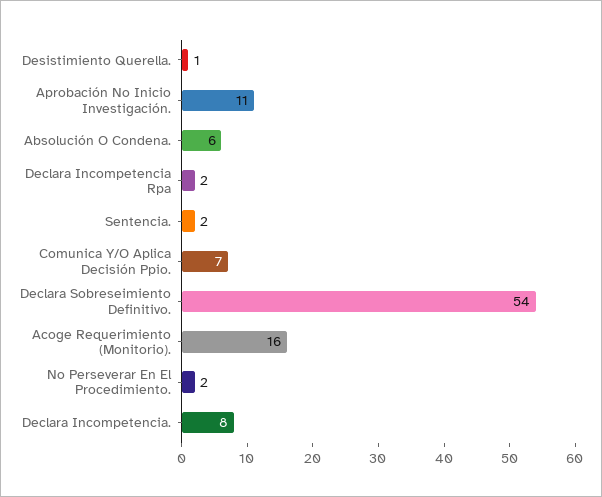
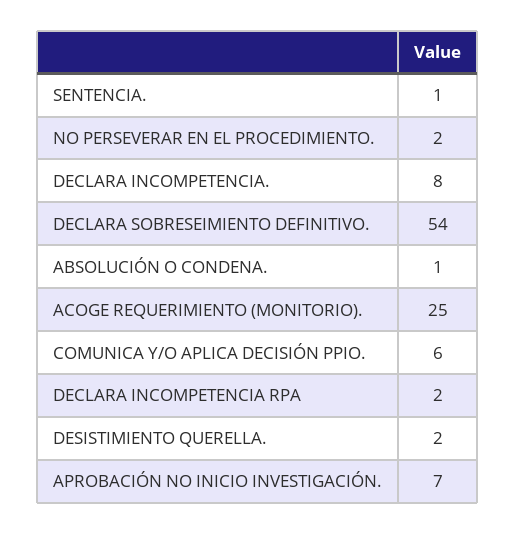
Desistimiento Querella.: 1 -> 2
Aprobación No Inicio Investigación.: 11 -> 7
Absolución O Condena.: 6 -> 1
Sentencia.: 2 -> 1
Comunica Y/O Aplica Decisión Ppio.: 7 -> 6
Acoge Requerimiento (Monitorio).: 16 -> 25

